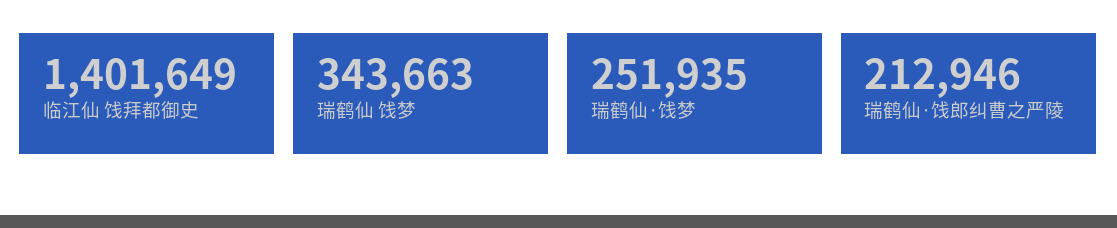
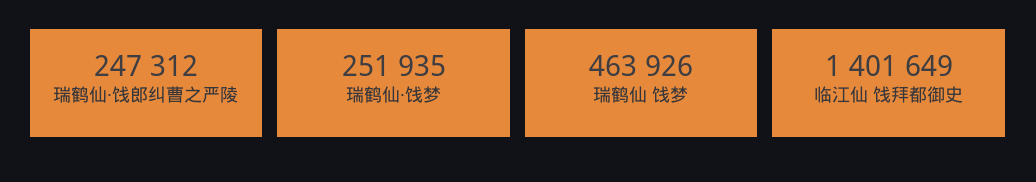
瑞鹤仙 饯梦: 343663 -> 463926
瑞鹤仙·饯郎纠曹之严陵: 212946 -> 247312

